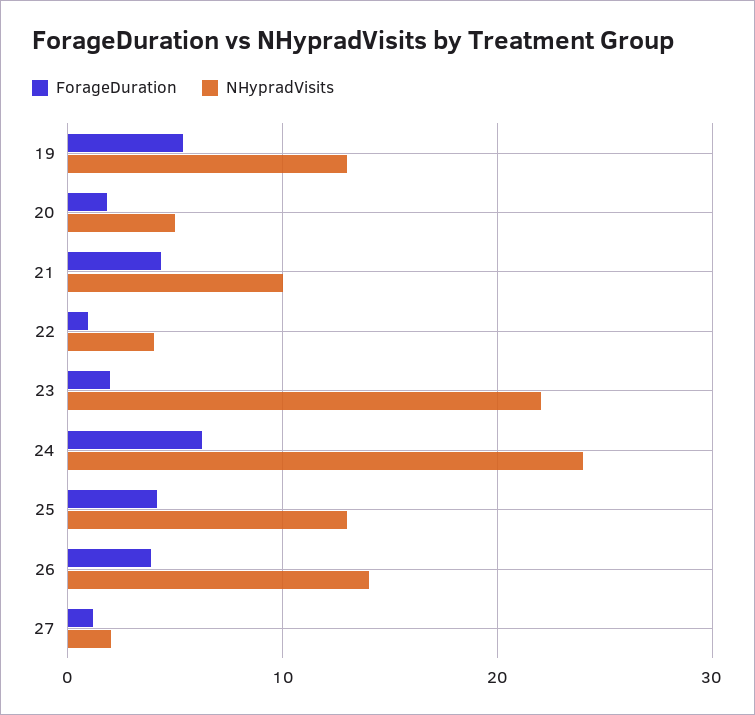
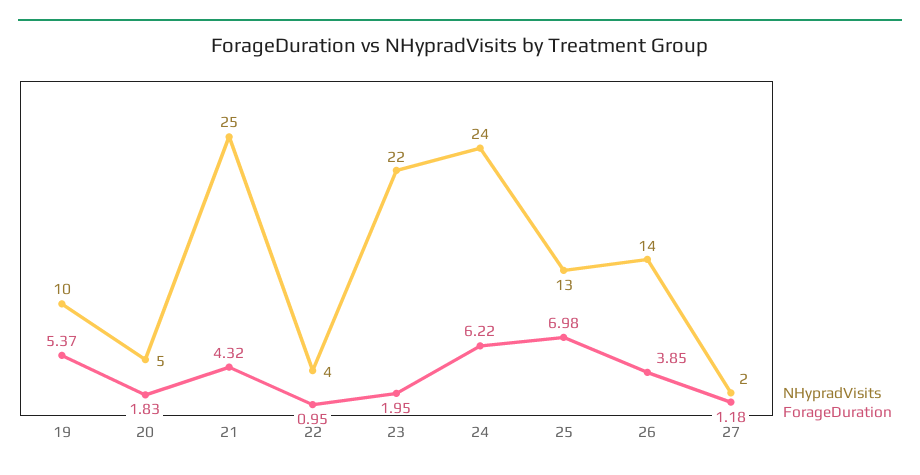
NHypradVisits, 19: 13 -> 10
NHypradVisits, 21: 10 -> 25
ForageDuration, 25: 4 -> 6.98

